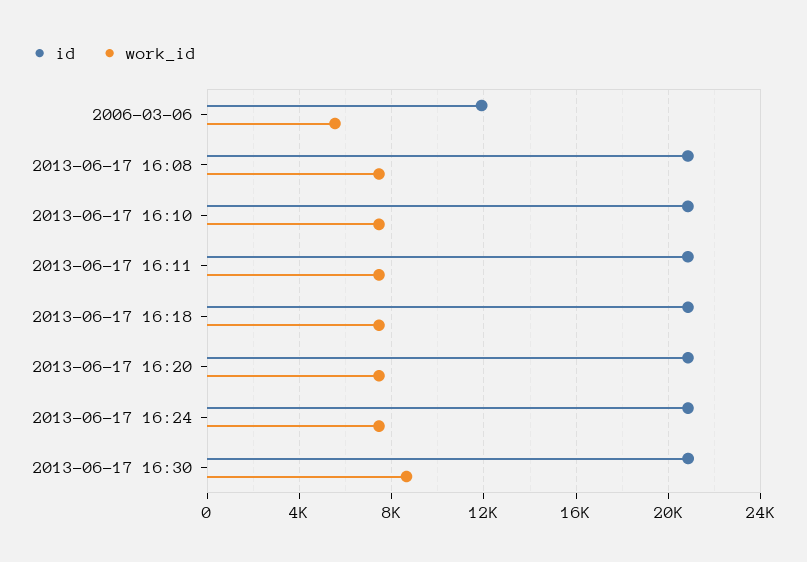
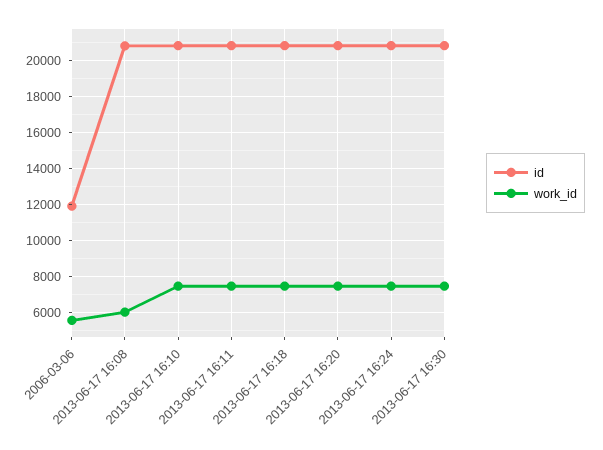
work_id, 2013-06-17 16:08: 7500 -> 6000
work_id, 2013-06-17 16:30: 8500 -> 7500

